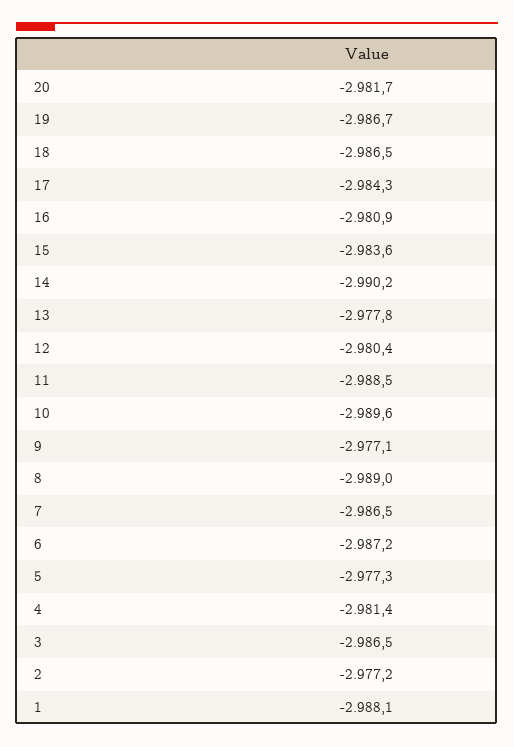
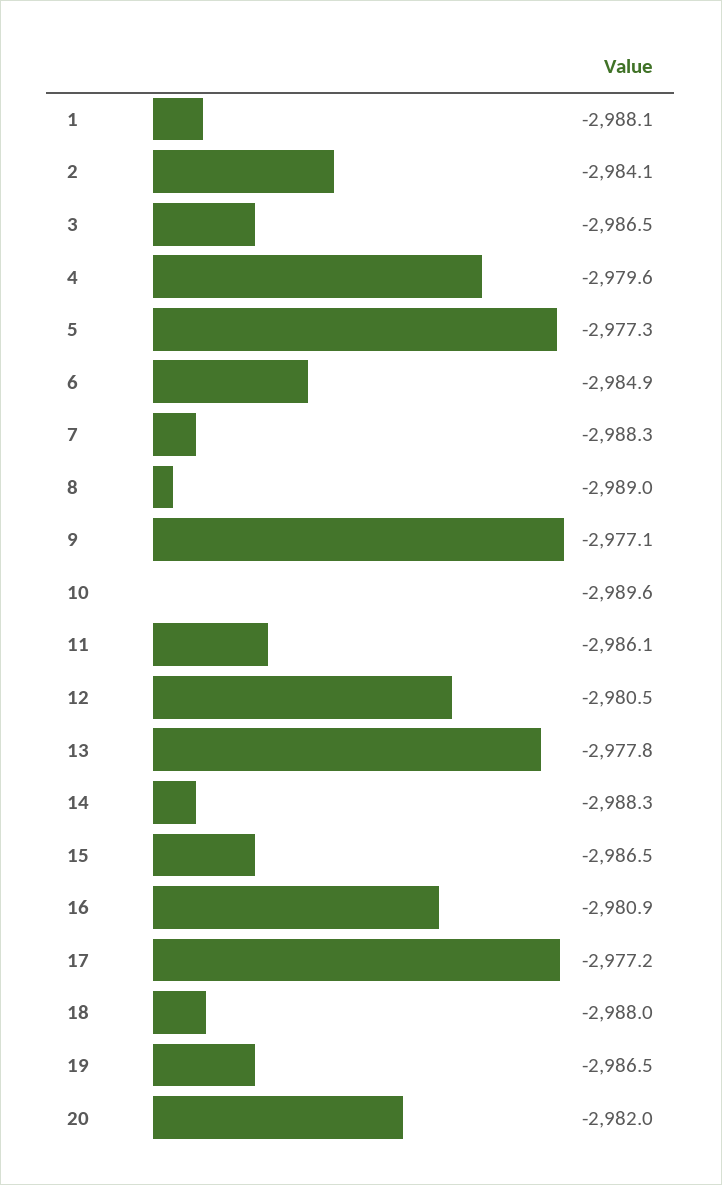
20: -2981.7 -> -2982
19: -2986.7 -> -2986.5
18: -2986.5 -> -2988
17: -2984.3 -> -2977.2
15: -2983.6 -> -2986.5
14: -2990.2 -> -2988.3
12: -2980.4 -> -2980.5
11: -2988.5 -> -2986.1
7: -2986.5 -> -2988.3
6: -2987.2 -> -2984.9
4: -2981.4 -> -2979.6
2: -2977.2 -> -2984.1

